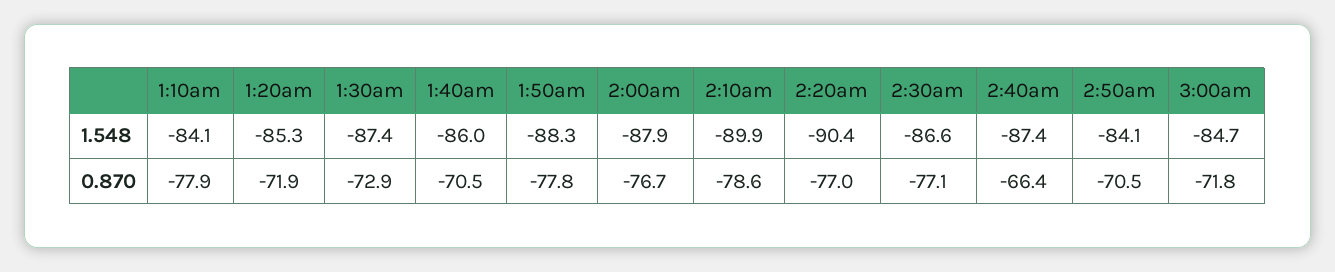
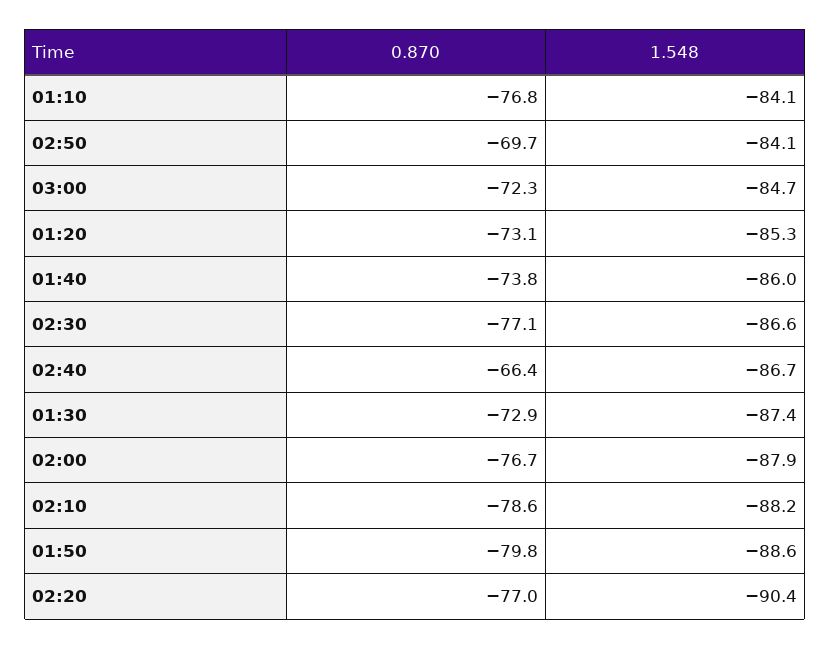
1:50am, 1.548: -88.3 -> -88.6
2:10am, 1.548: -89.9 -> -88.2
2:40am, 1.548: -87.4 -> -86.7
1:10am, 0.870: -77.9 -> -76.8
1:20am, 0.870: -71.9 -> -73.1
1:40am, 0.870: -70.5 -> -73.8
1:50am, 0.870: -77.8 -> -79.8
2:50am, 0.870: -70.5 -> -69.7
3:00am, 0.870: -71.8 -> -72.3

